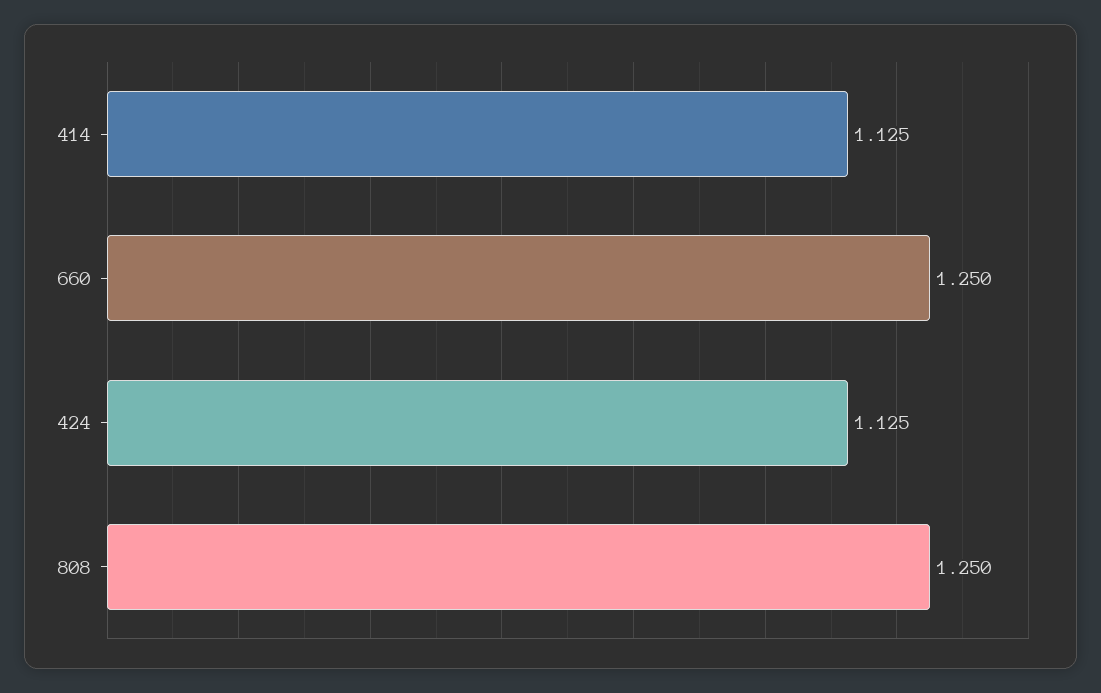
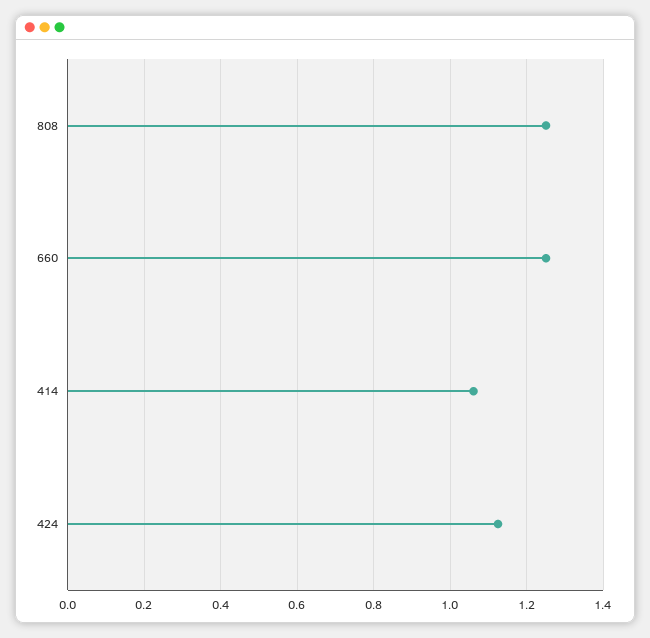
414: 1.125 -> 1.06

